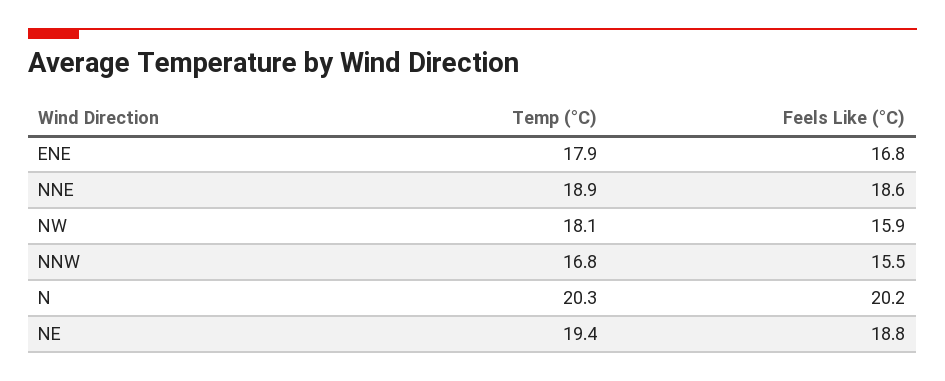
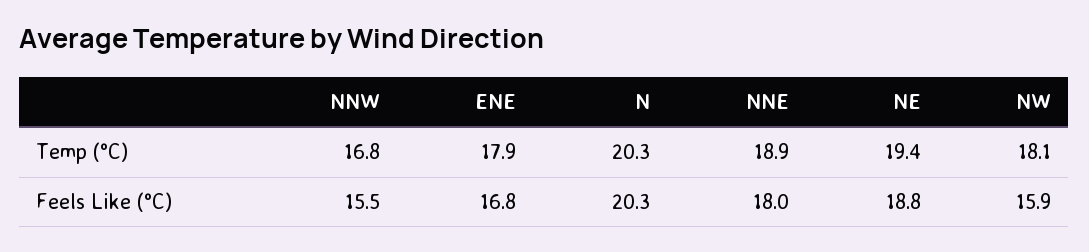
Feels Like (°C), NNE: 18.6 -> 18
Feels Like (°C), N: 20.2 -> 20.3

